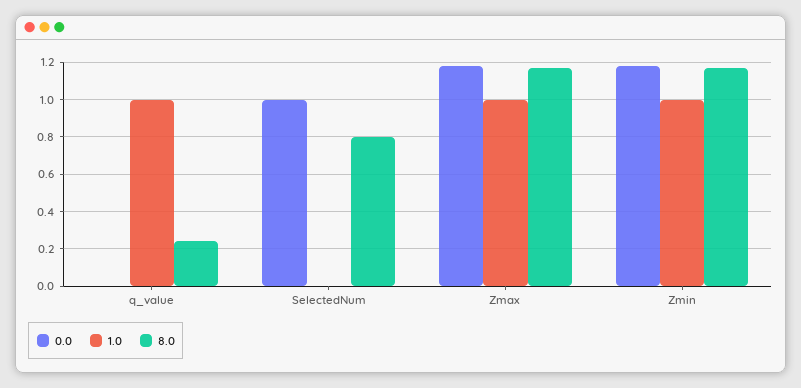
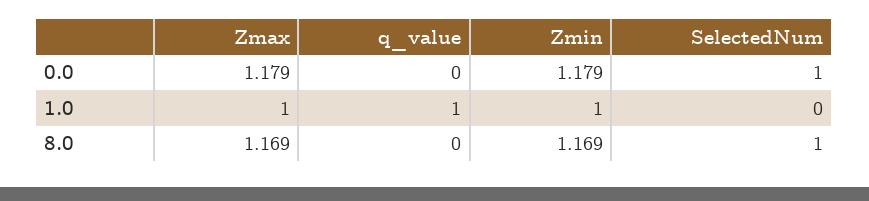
8.0, q_value: 0.25 -> 0
8.0, SelectedNum: 0.8 -> 1

